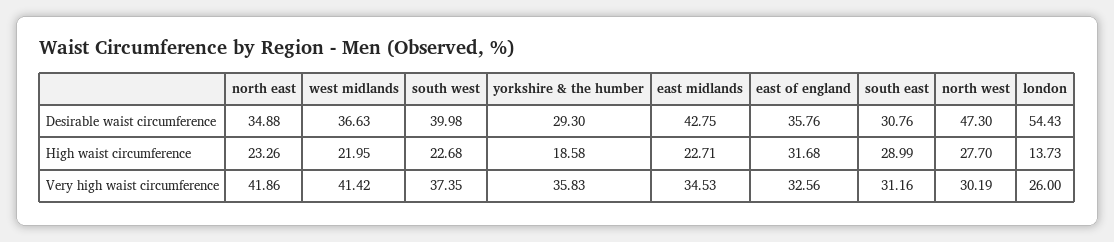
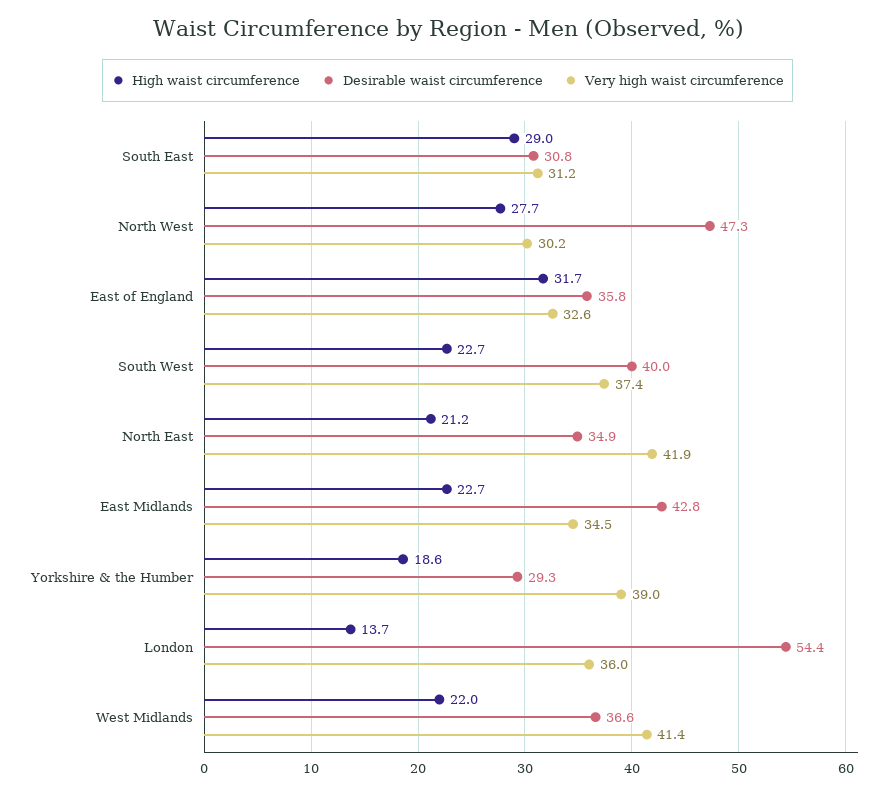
High waist circumference, north east: 23.26 -> 21.2
Very high waist circumference, yorkshire & the humber: 35.83 -> 39
Very high waist circumference, london: 26 -> 36

